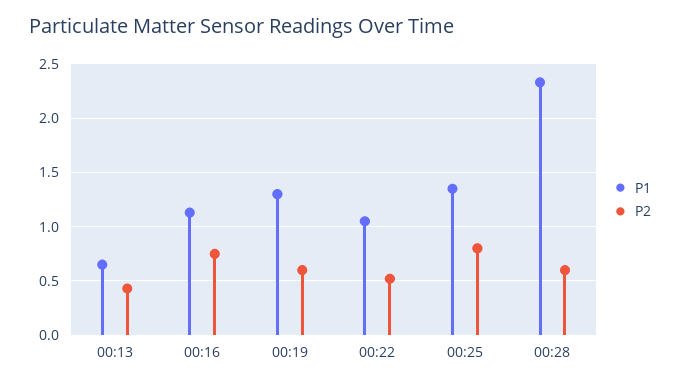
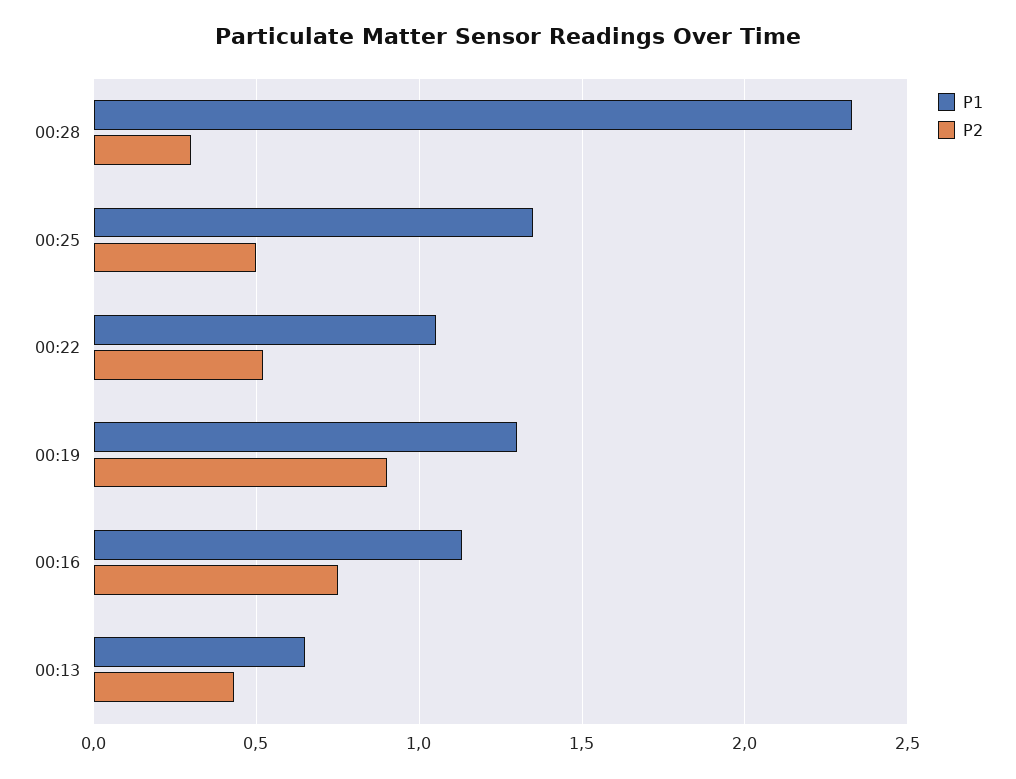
P2, 00:19: 0.6 -> 0.9
P2, 00:25: 0.8 -> 0.5
P2, 00:28: 0.6 -> 0.3

